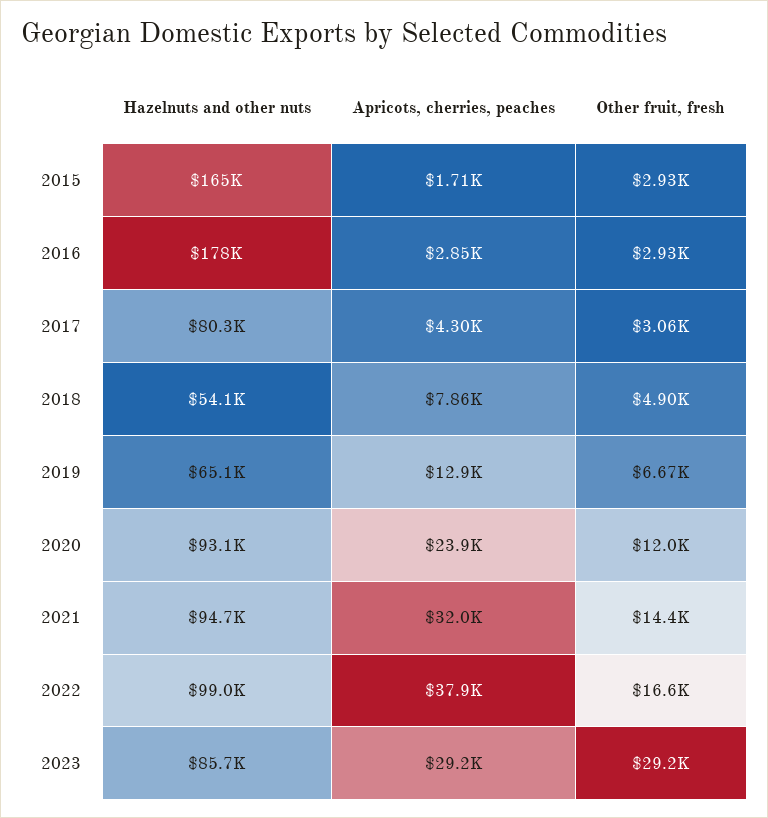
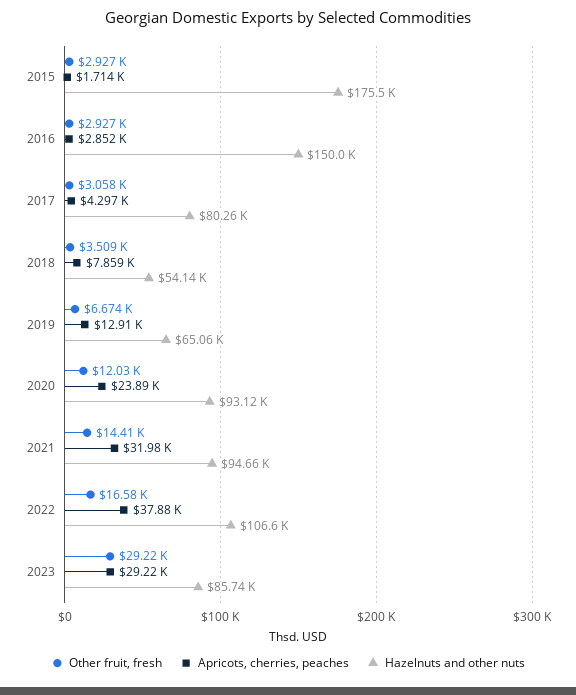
Hazelnuts and other nuts, 2015: 165000 -> 175500
Hazelnuts and other nuts, 2016: 178000 -> 150000
Other fruit, fresh, 2018: 4900 -> 3509
Hazelnuts and other nuts, 2022: 99000 -> 106600

